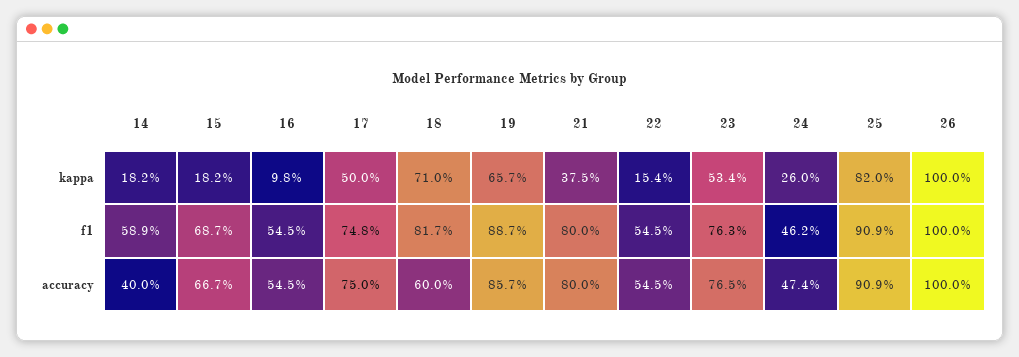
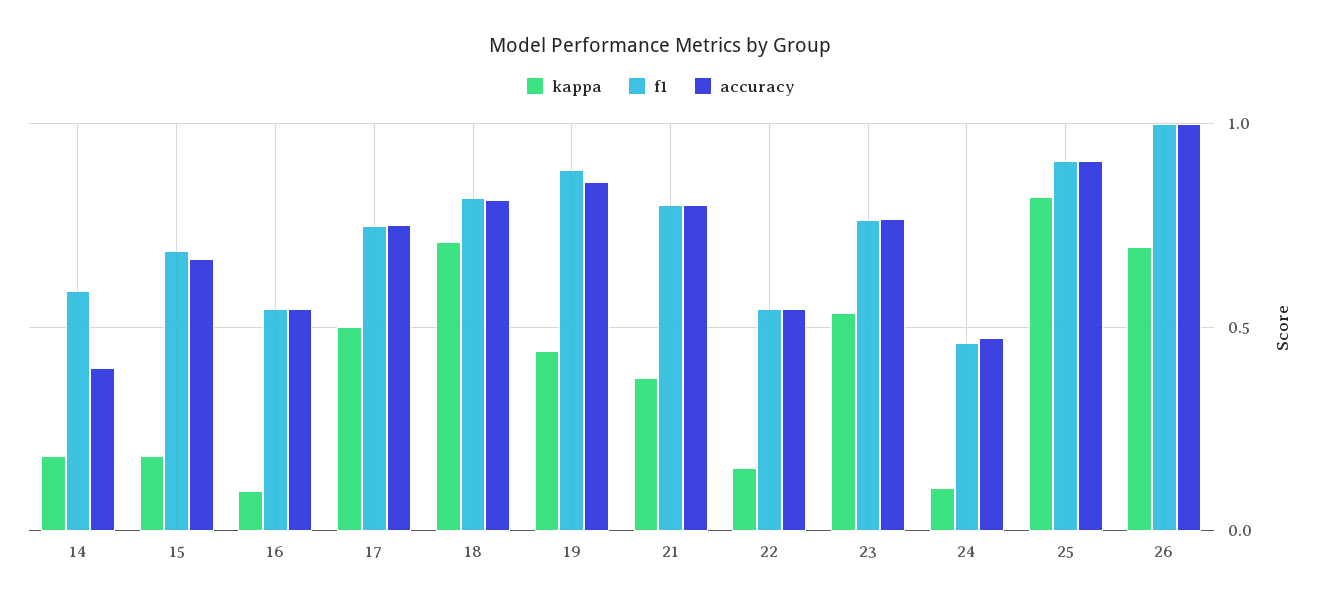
kappa, 19: 0.657 -> 0.45
kappa, 24: 0.26 -> 0.1
kappa, 26: 1 -> 0.7
accuracy, 18: 0.6 -> 0.8

